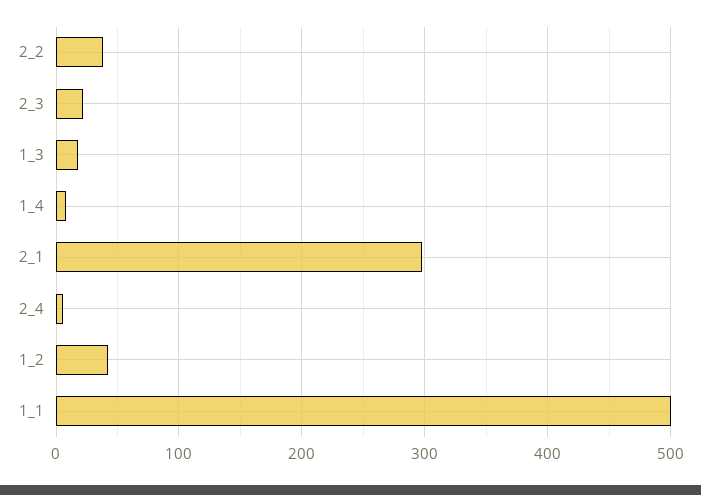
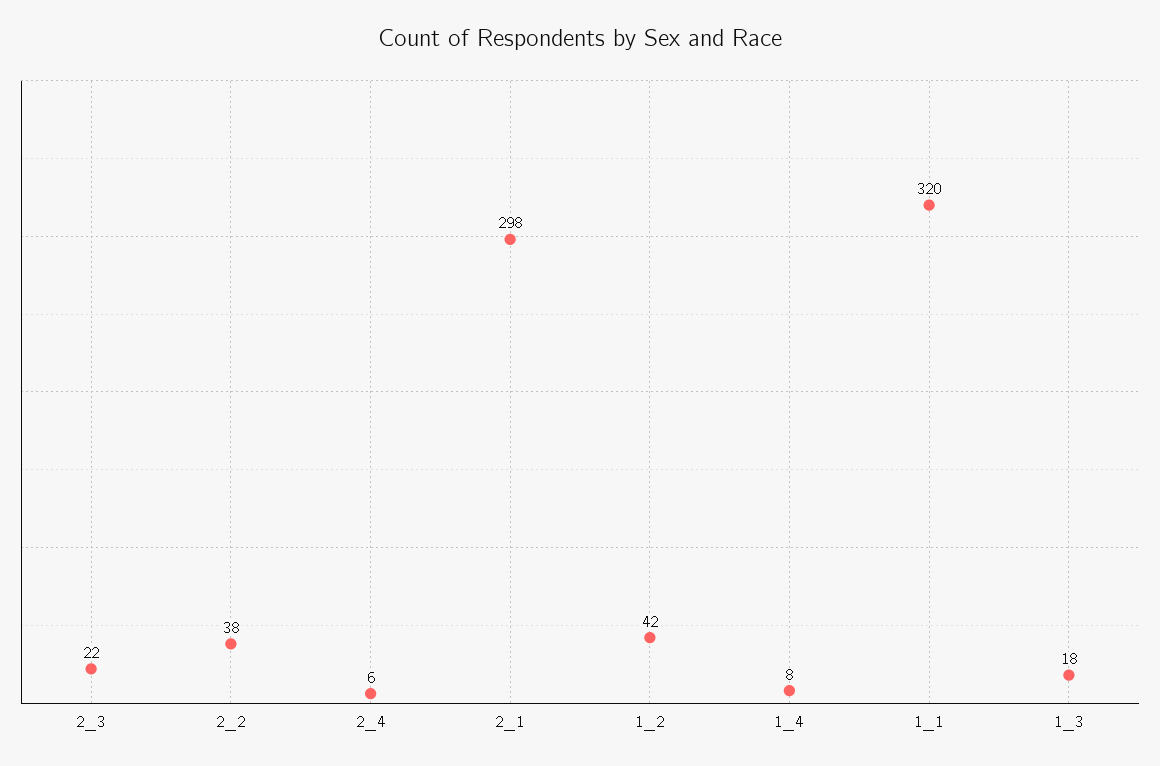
1_1: 500 -> 320

